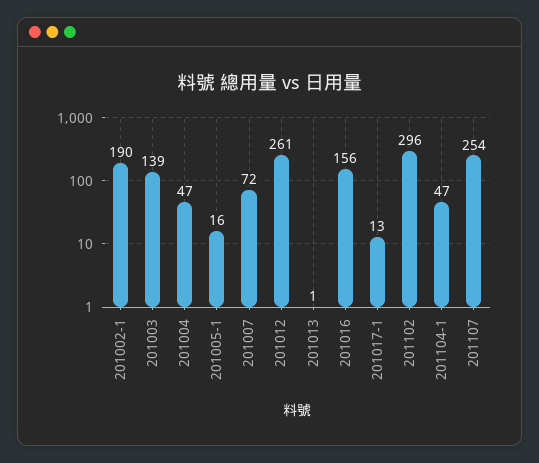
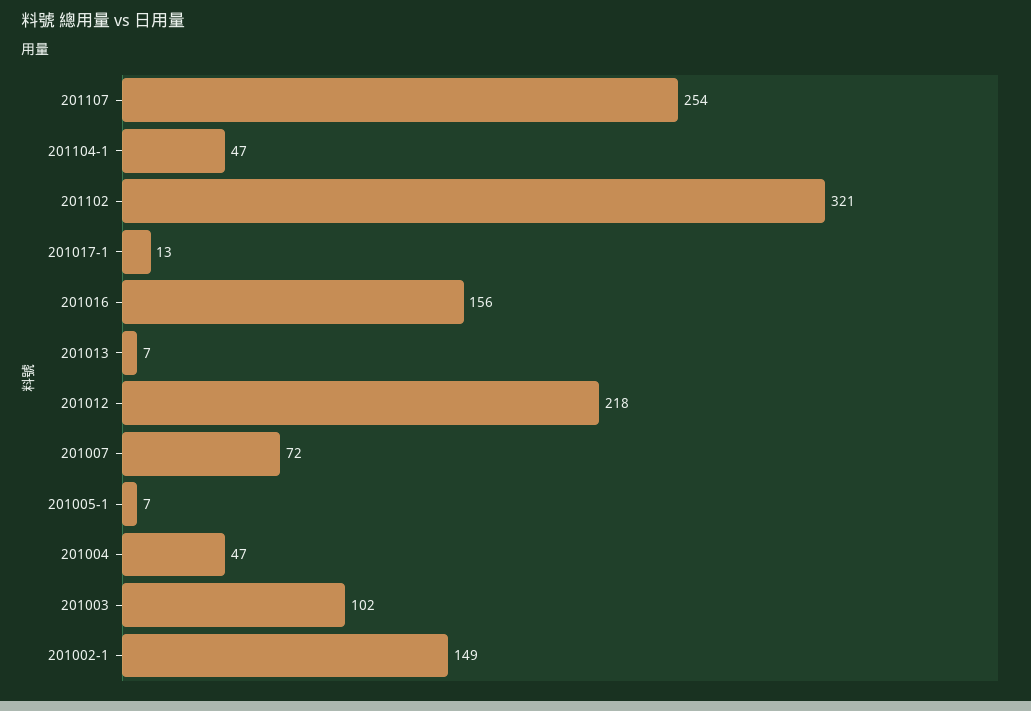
201002-1: 190 -> 149
201003: 139 -> 102
201005-1: 16 -> 7
201012: 261 -> 218
201013: 1 -> 7
201102: 296 -> 321

